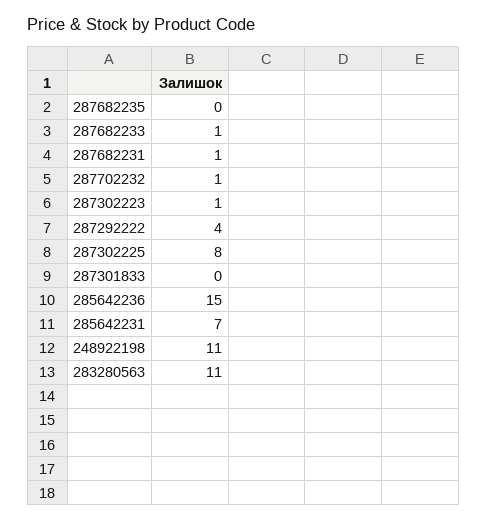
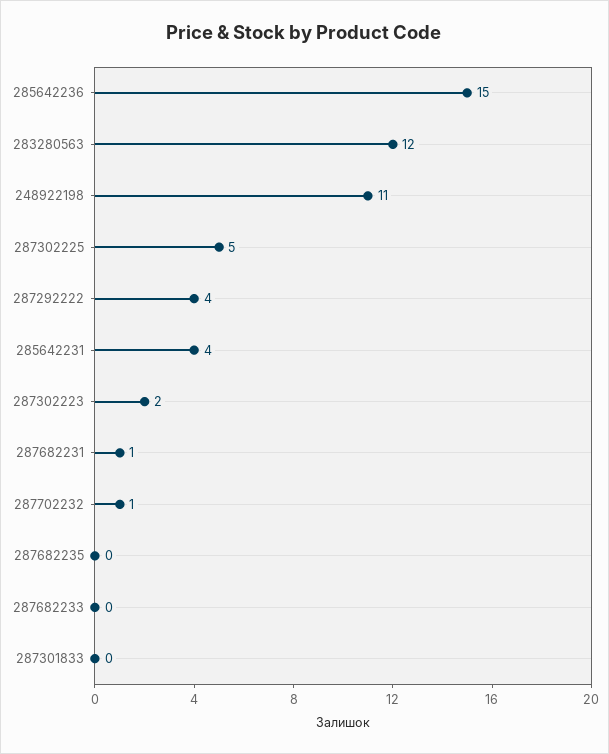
287682233: 1 -> 0
287302223: 1 -> 2
287302225: 8 -> 5
285642231: 7 -> 4
283280563: 11 -> 12

